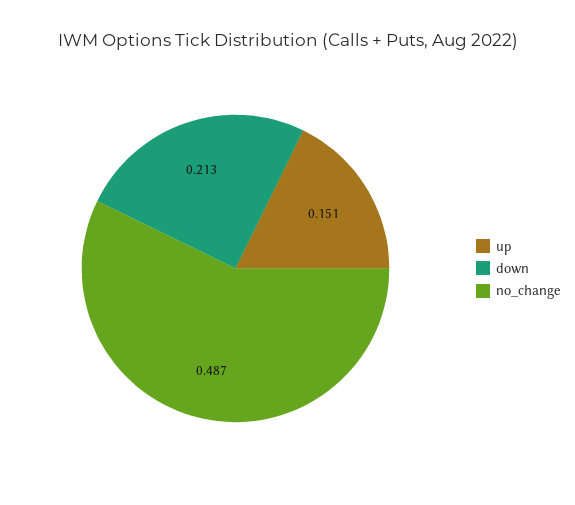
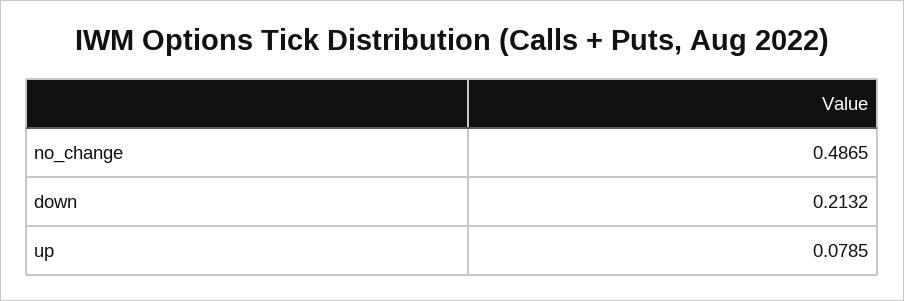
up: 0.151 -> 0.0785

